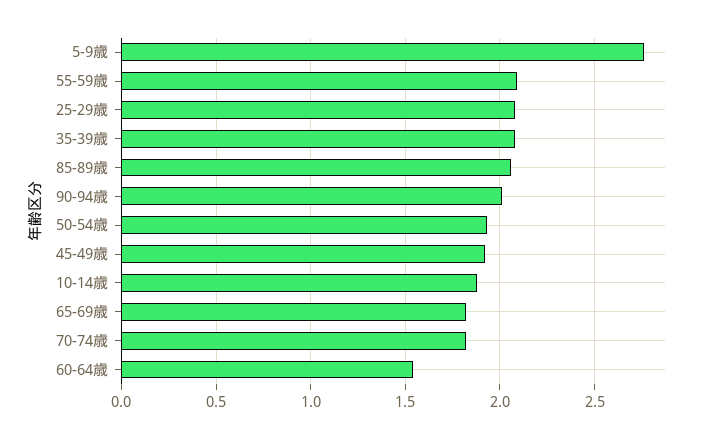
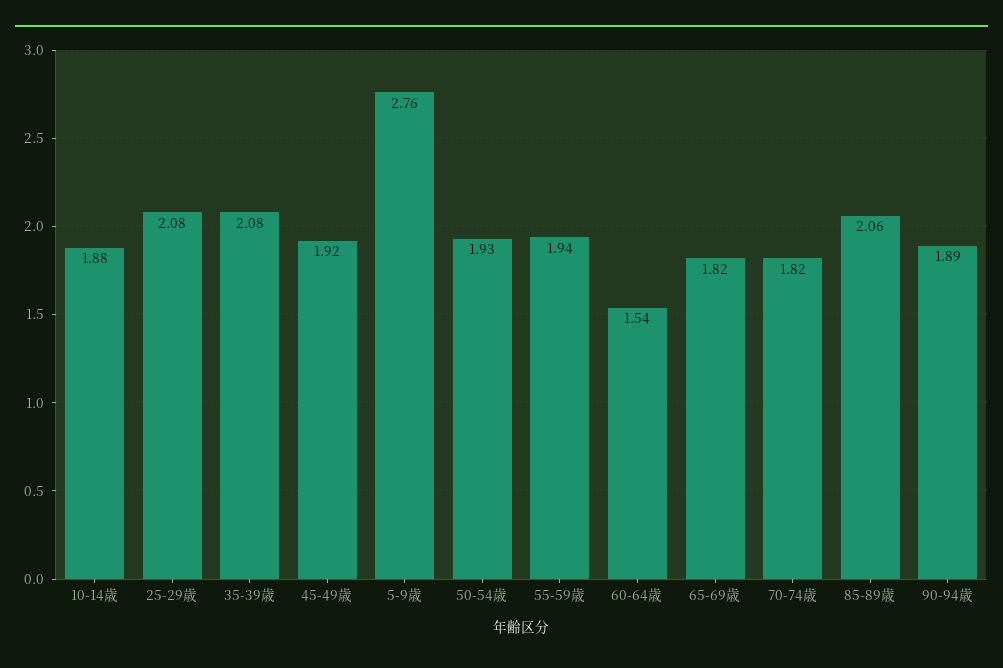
55-59歳: 2.1 -> 1.94
90-94歳: 2 -> 1.89

